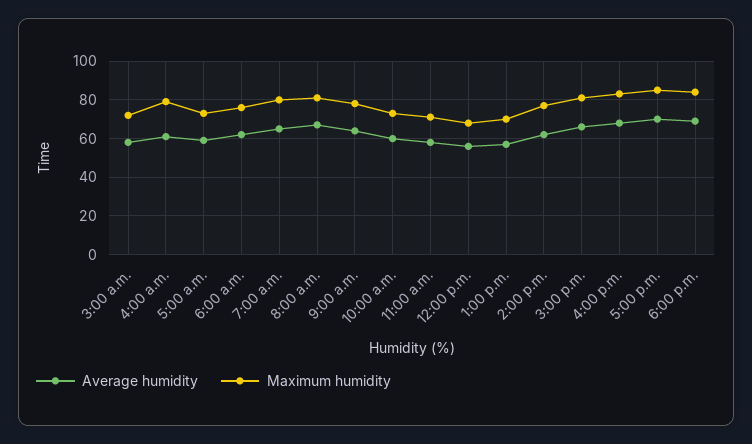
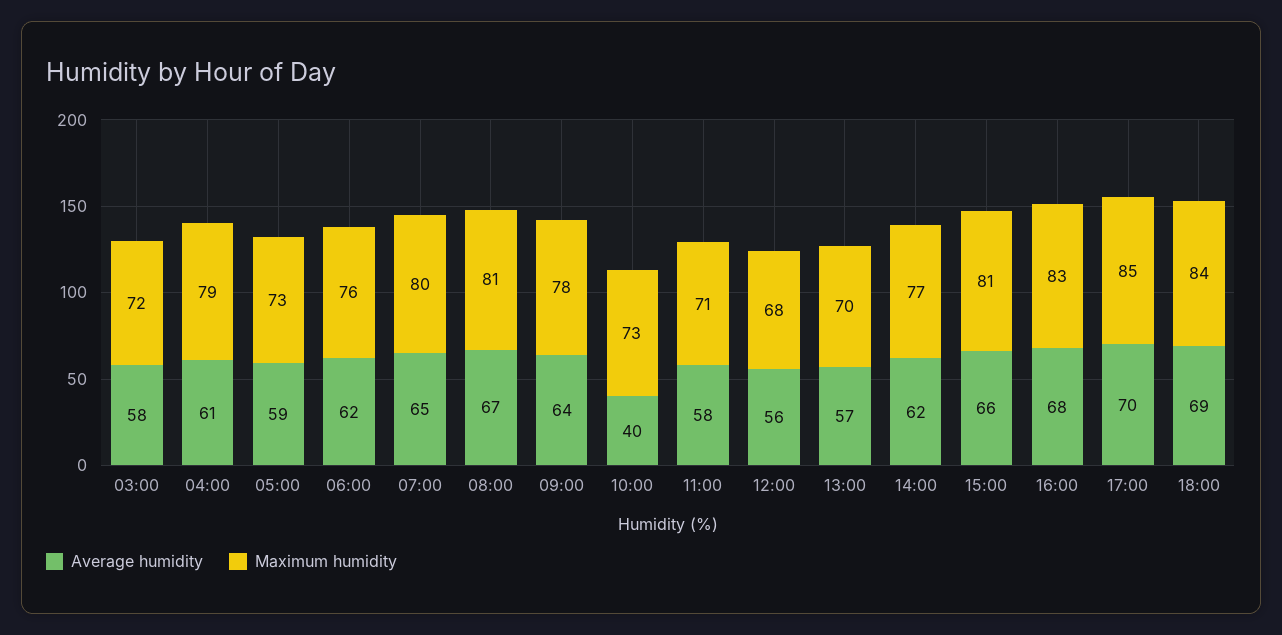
Average humidity, 10:00 a.m.: 60 -> 40

